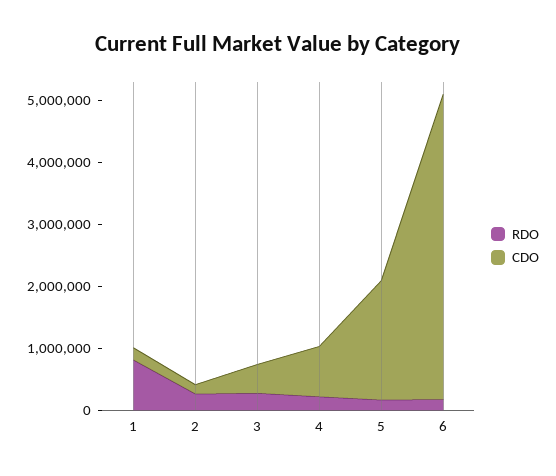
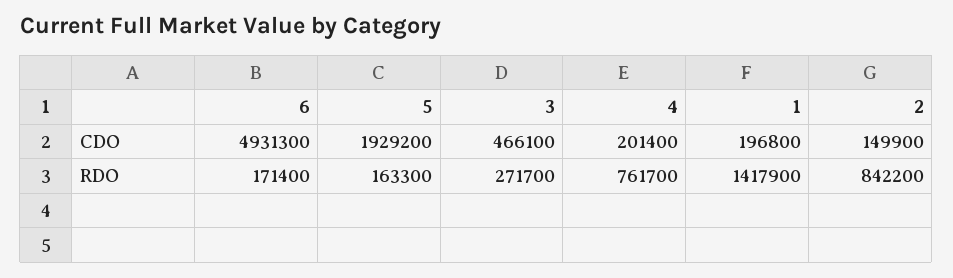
RDO, 1: 800000 -> 1417900
RDO, 2: 200000 -> 842200
RDO, 4: 200000 -> 761700
CDO, 4: 800000 -> 201400

